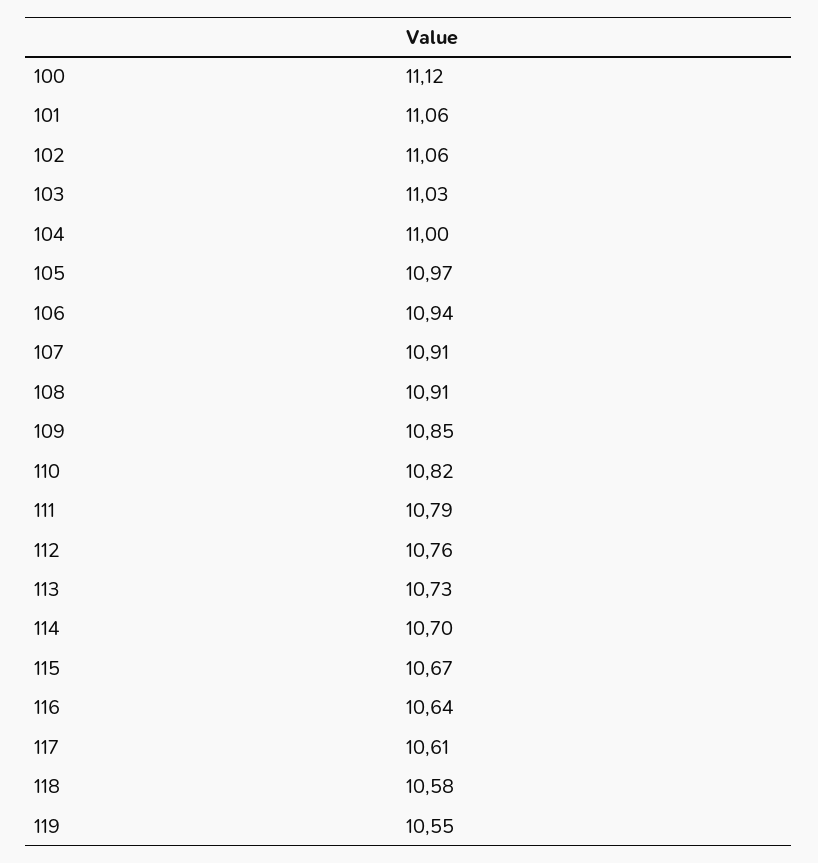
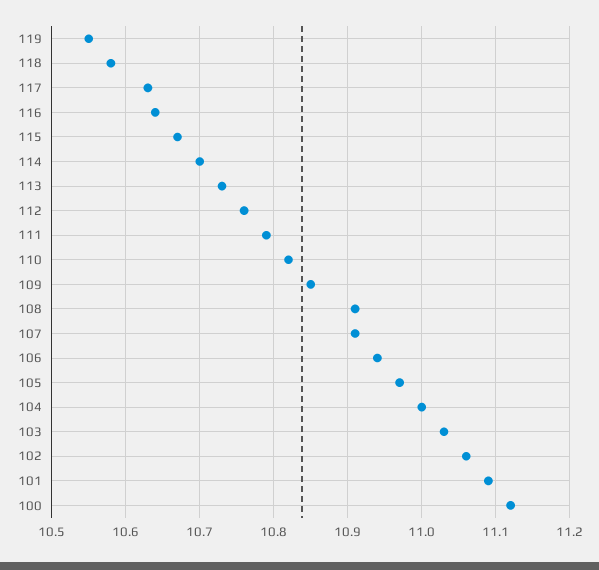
101: 11.06 -> 11.09
117: 10.61 -> 10.63

